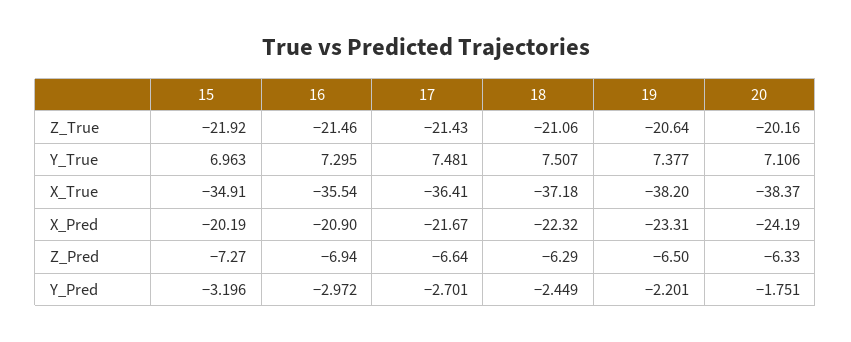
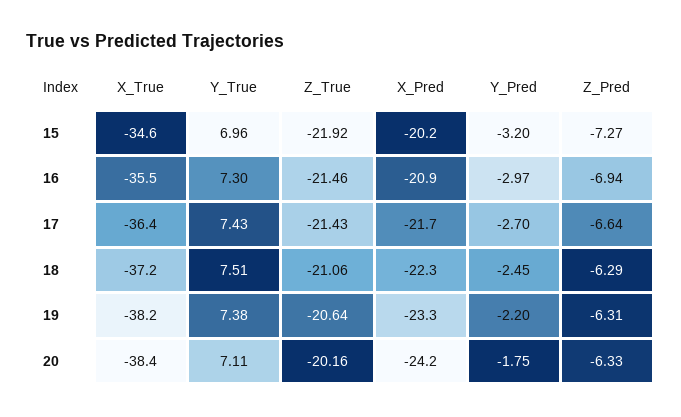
17, Y_True: 7.481 -> 7.43
15, X_True: -34.91 -> -34.6
19, Z_Pred: -6.5 -> -6.31

